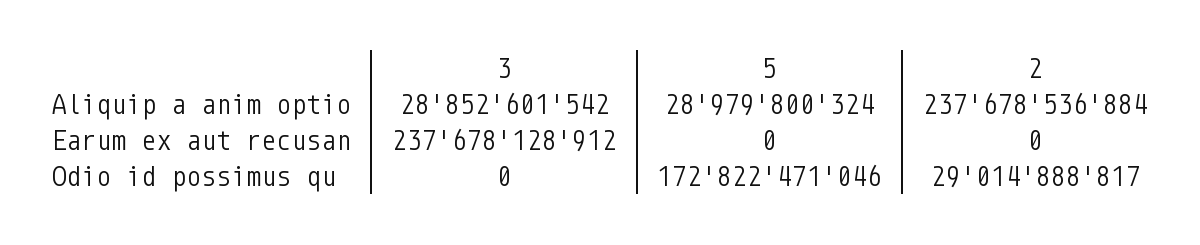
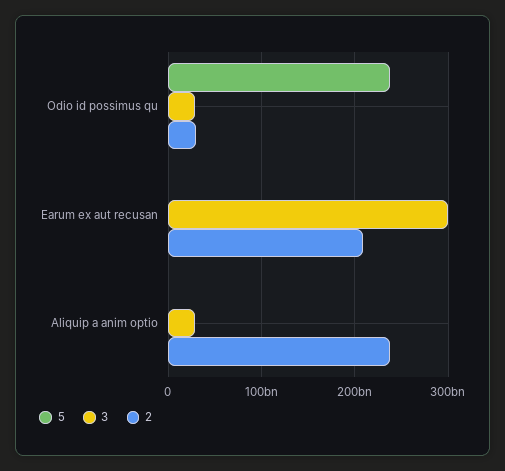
5, Aliquip a anim optio: 28979800324 -> 0
3, Earum ex aut recusan: 237678128912 -> 300000000000
2, Earum ex aut recusan: 0 -> 210000000000
3, Odio id possimus qu: 0 -> 30000000000
5, Odio id possimus qu: 172822471046 -> 240000000000

